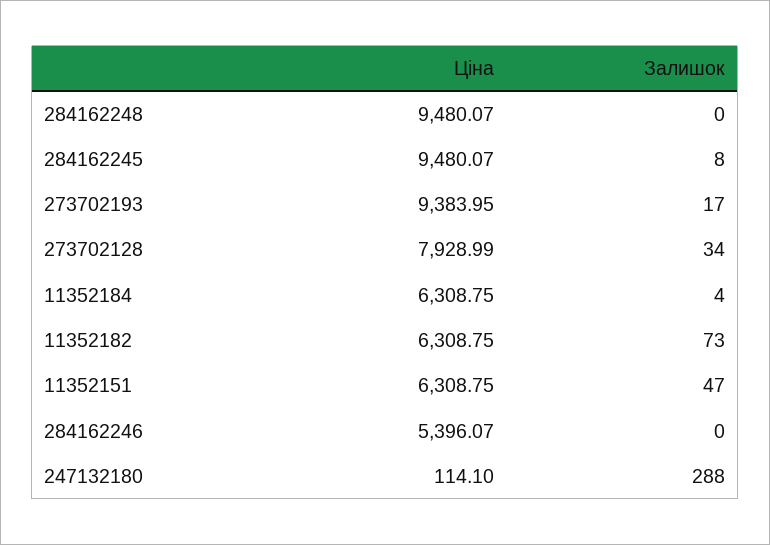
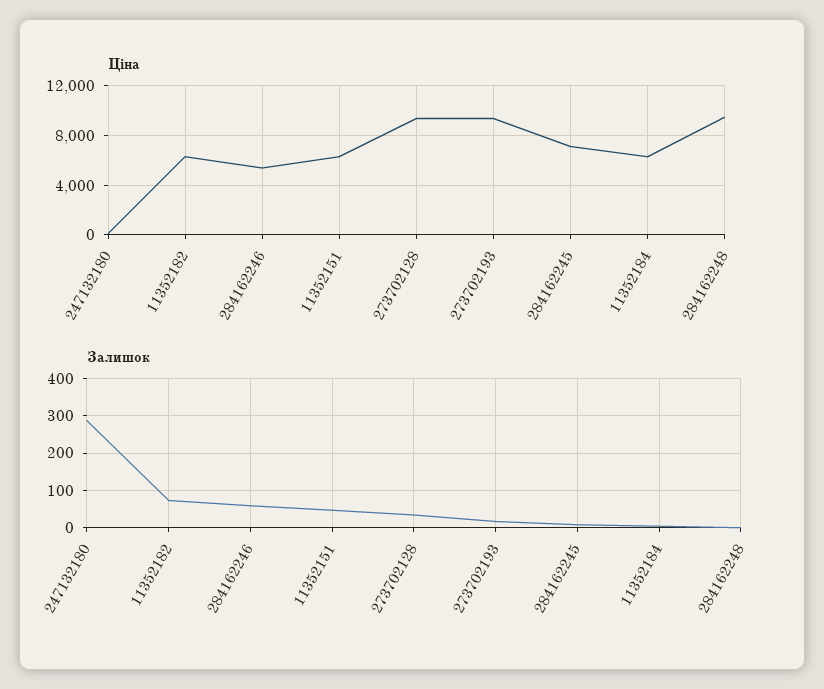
Ціна, 284162245: 9480.07 -> 7000
Ціна, 273702128: 7928.99 -> 9500
Залишок, 284162246: 0 -> 60

